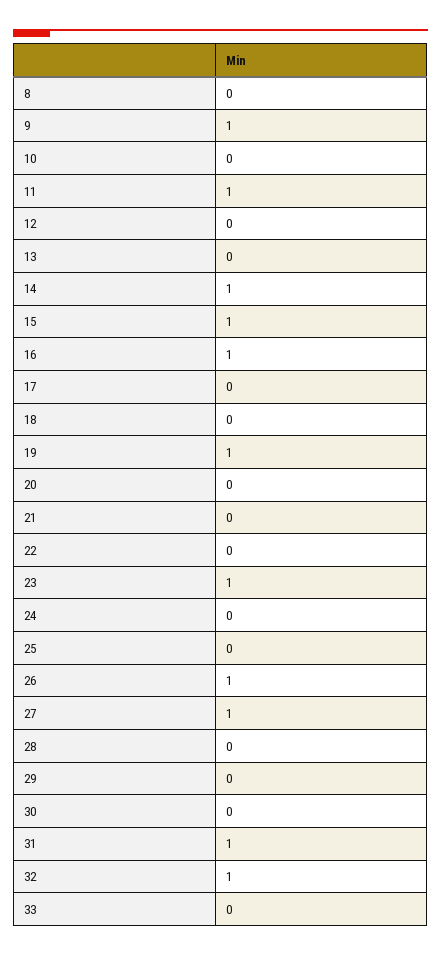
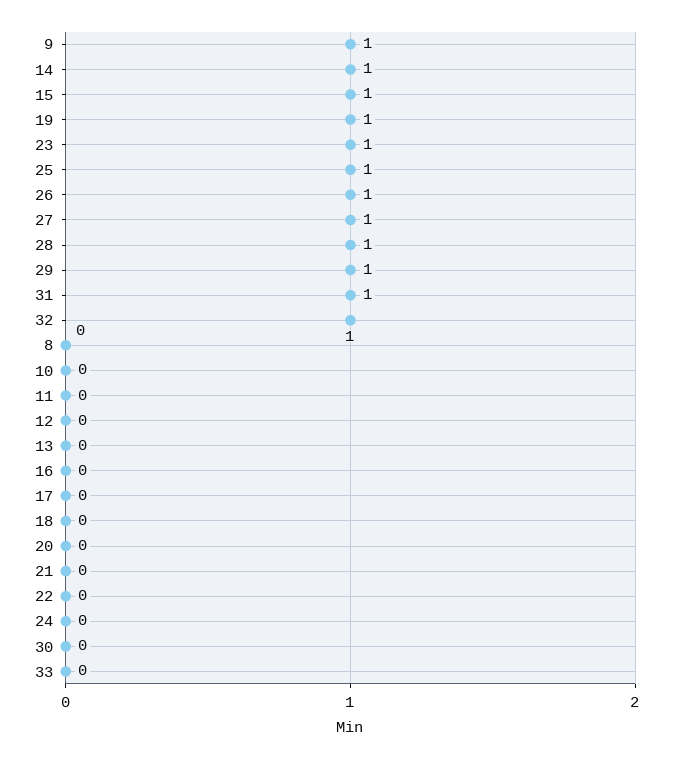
11: 1 -> 0
16: 1 -> 0
25: 0 -> 1
28: 0 -> 1
29: 0 -> 1

